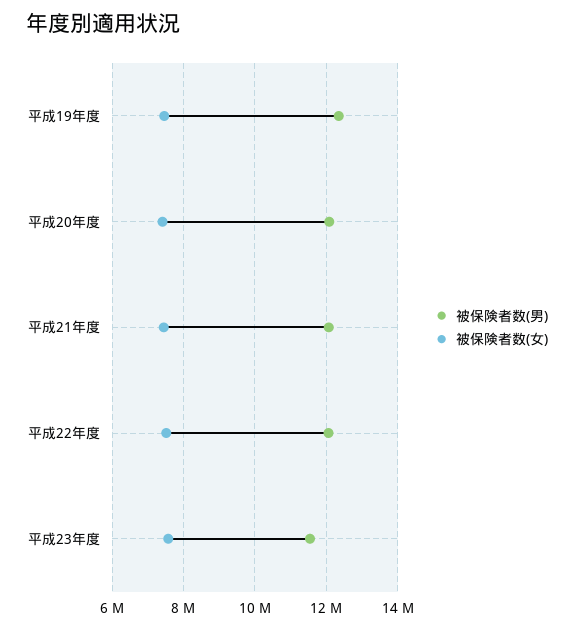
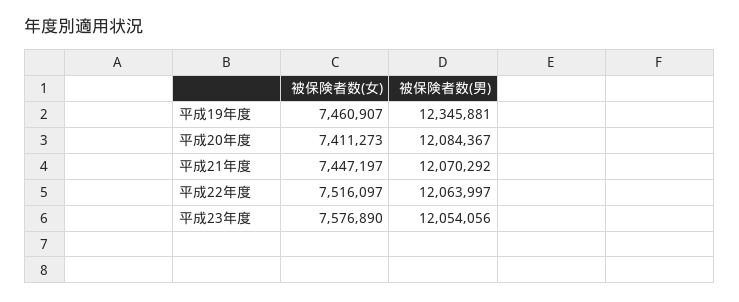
被保険者数(男), 平成23年度: 11600000 -> 12054056

